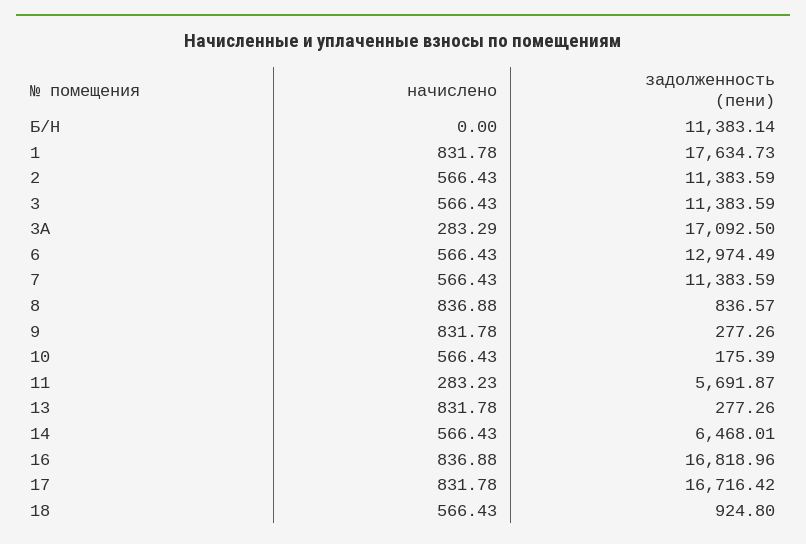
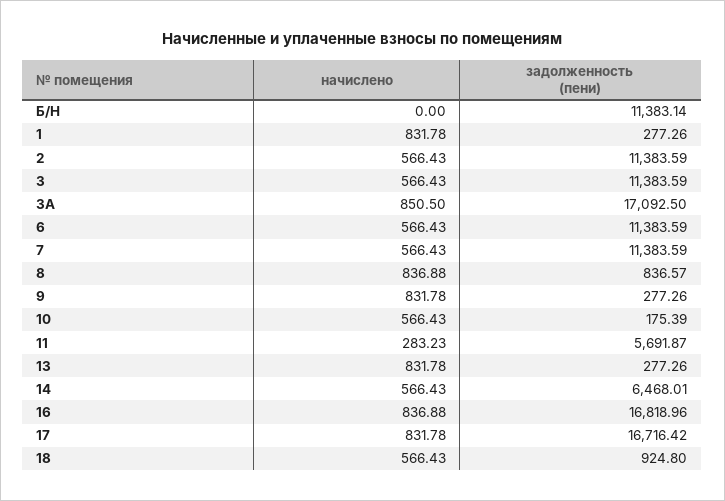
задолженность (пени), 1: 17634.73 -> 277.26
начислено, 3А: 283.29 -> 850.5
задолженность (пени), 6: 12974.49 -> 11383.59

